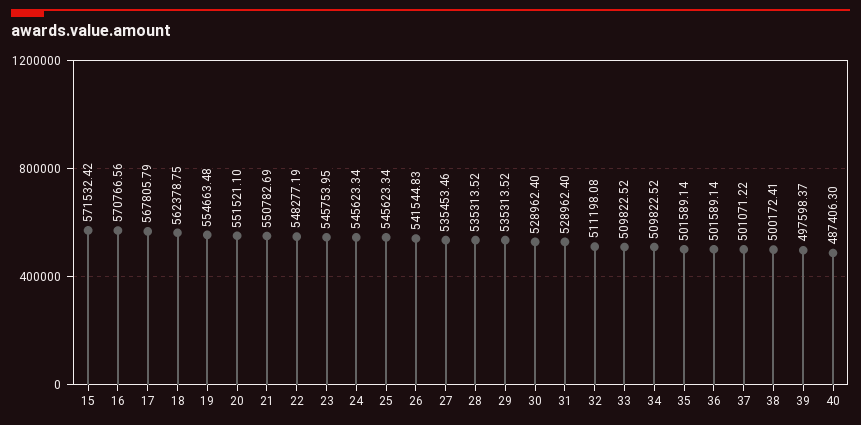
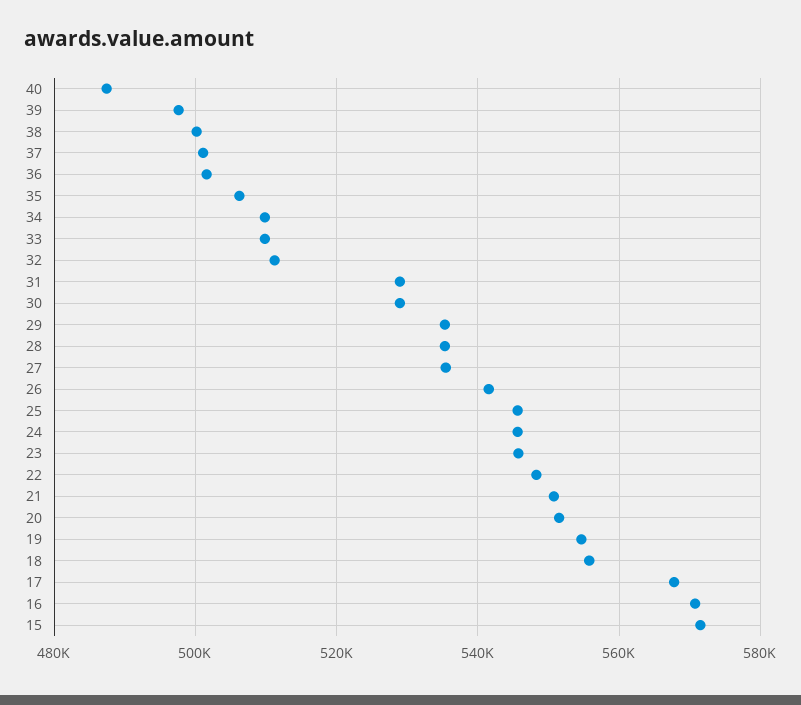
18: 562378.75 -> 556000
35: 501589.14 -> 506000

